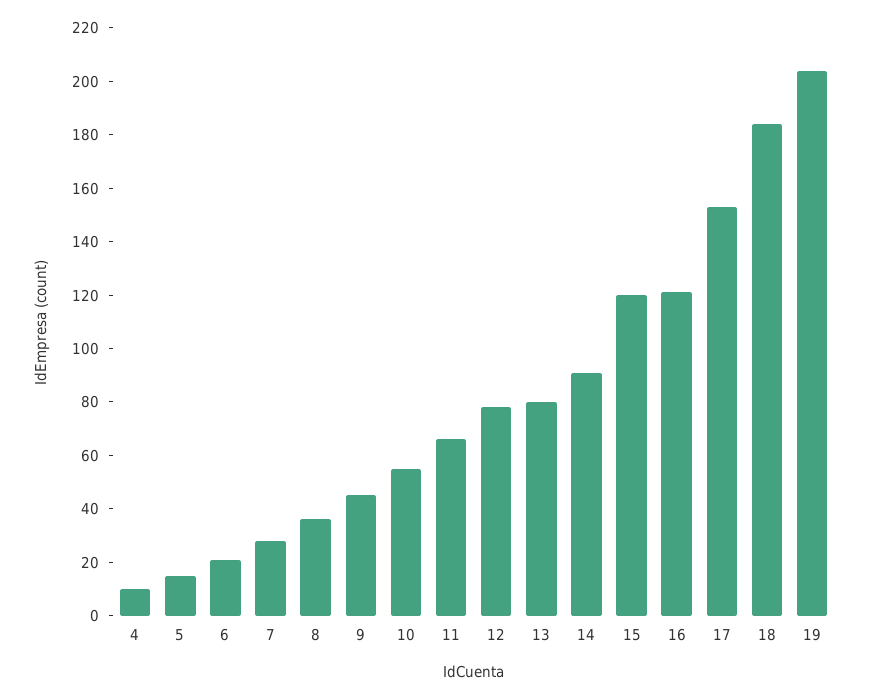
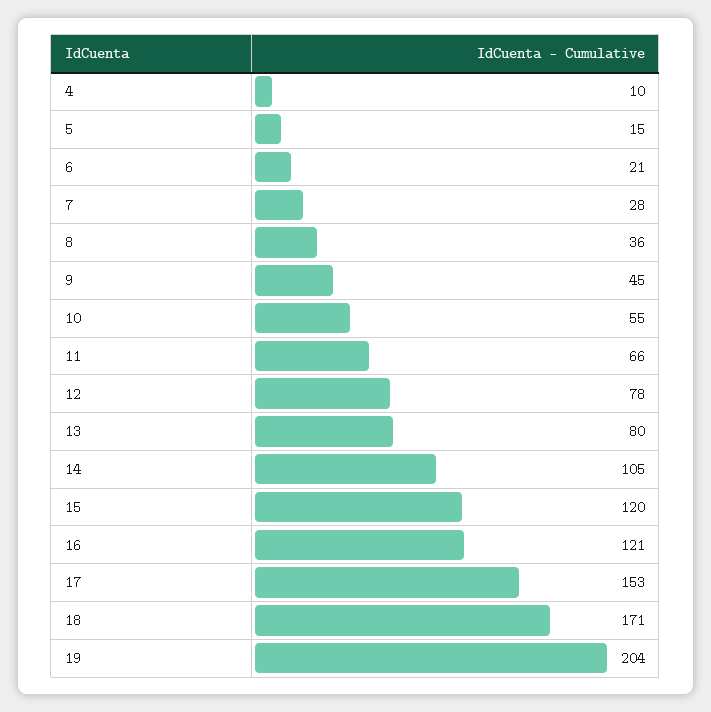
14: 90 -> 105
18: 185 -> 171

